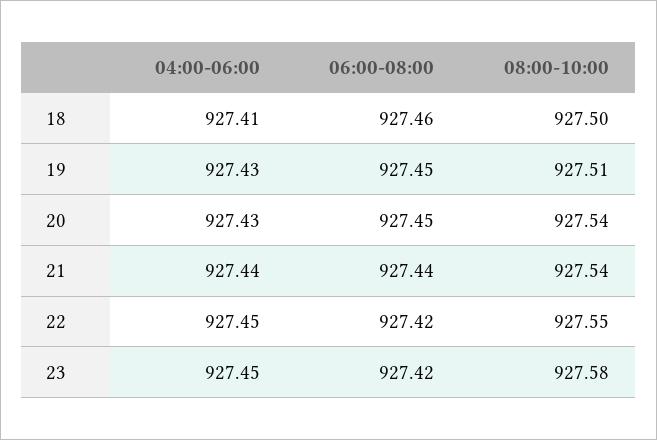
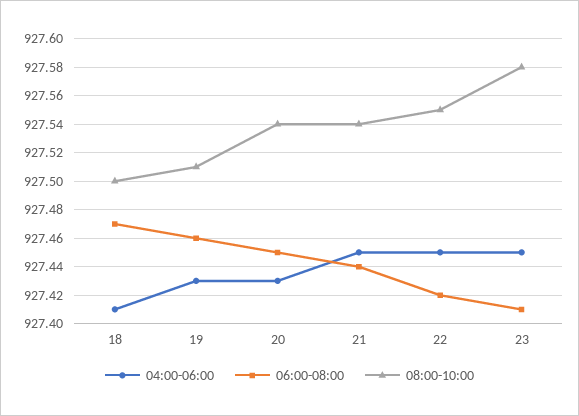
06:00-08:00, 18: 927.46 -> 927.47
06:00-08:00, 19: 927.45 -> 927.46
04:00-06:00, 21: 927.44 -> 927.45
06:00-08:00, 23: 927.42 -> 927.41

